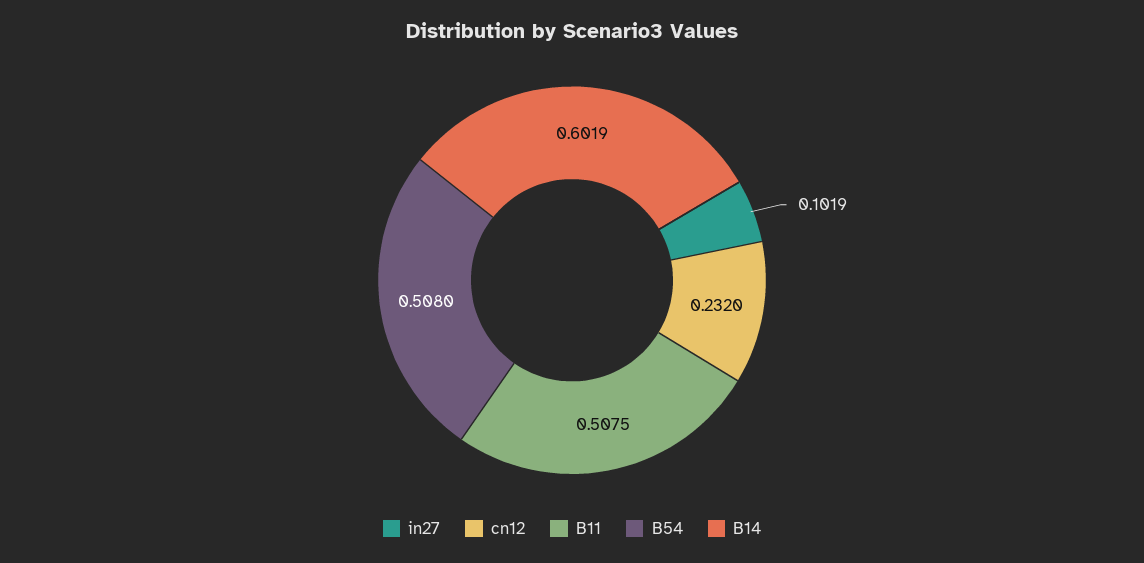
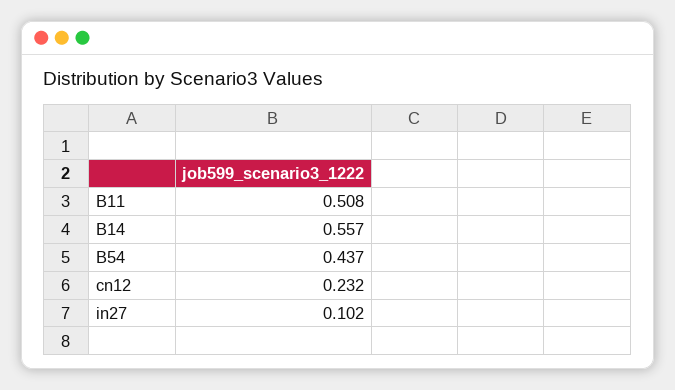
B54: 0.508 -> 0.437
B14: 0.6019 -> 0.557

